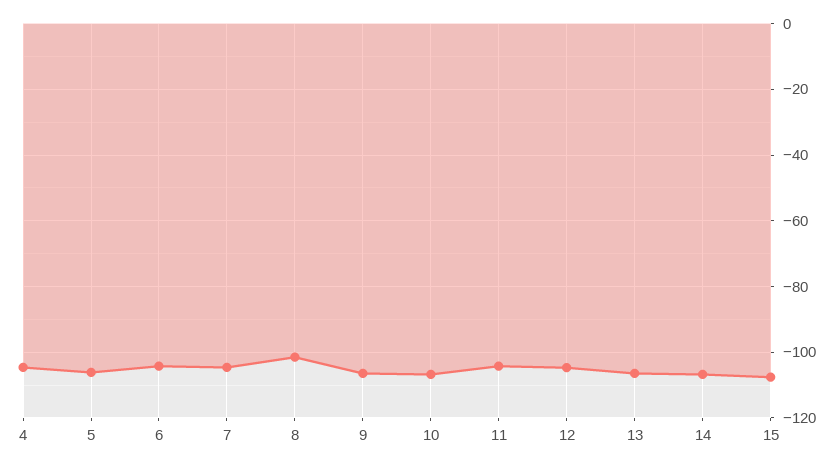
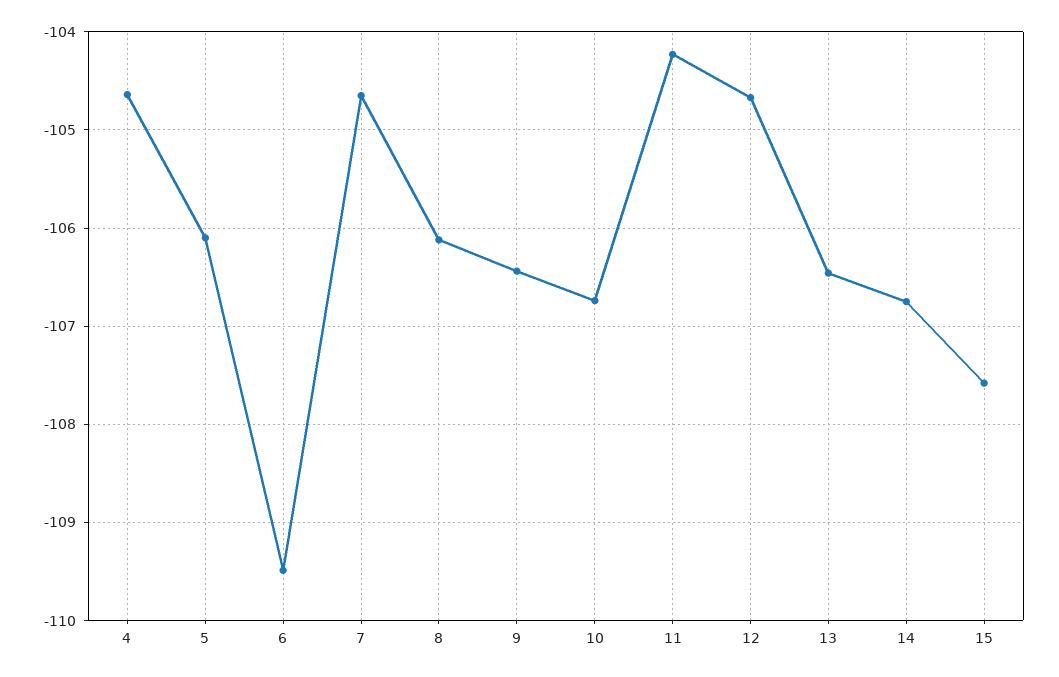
6: -104 -> -109.5
8: -102 -> -106.1

